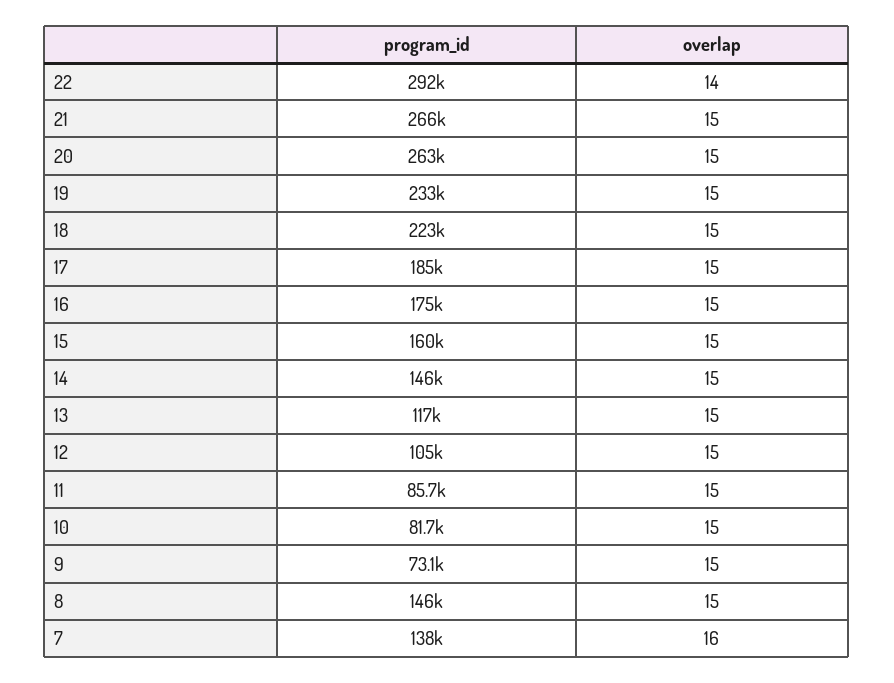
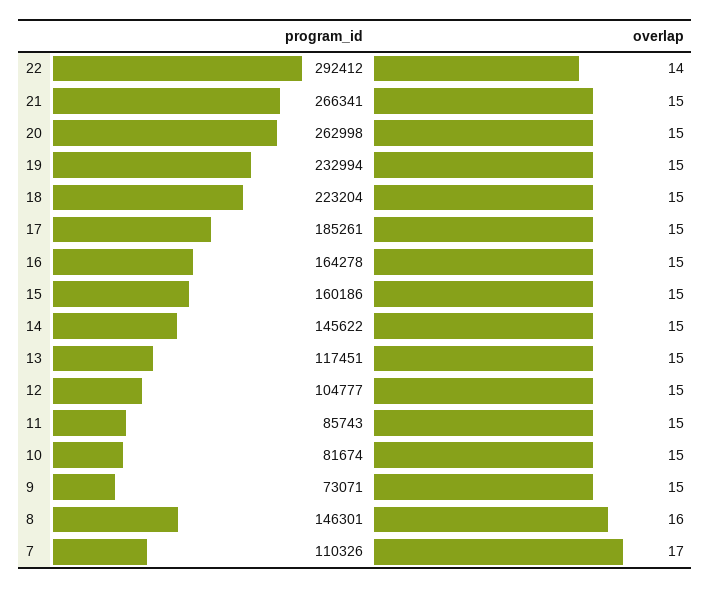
program_id, 16: 175000 -> 164278
overlap, 8: 15 -> 16
program_id, 7: 138000 -> 110326
overlap, 7: 16 -> 17

